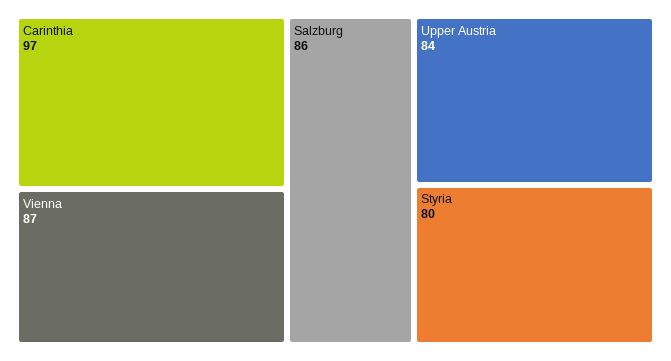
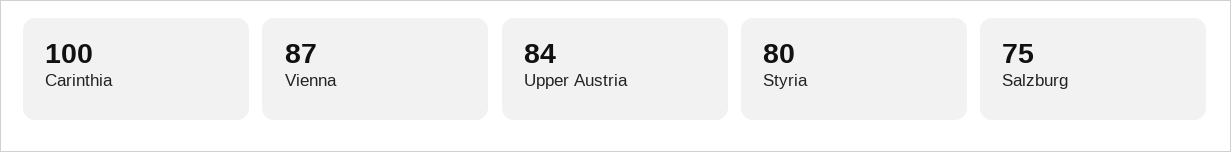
Carinthia: 97 -> 100
Salzburg: 86 -> 75

